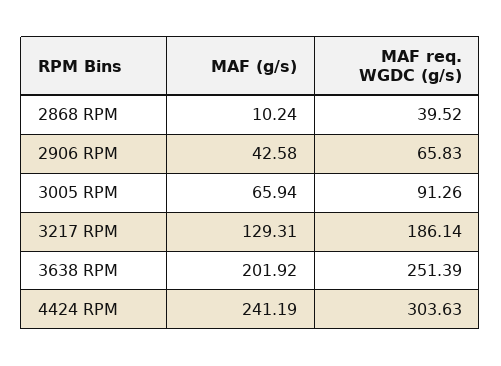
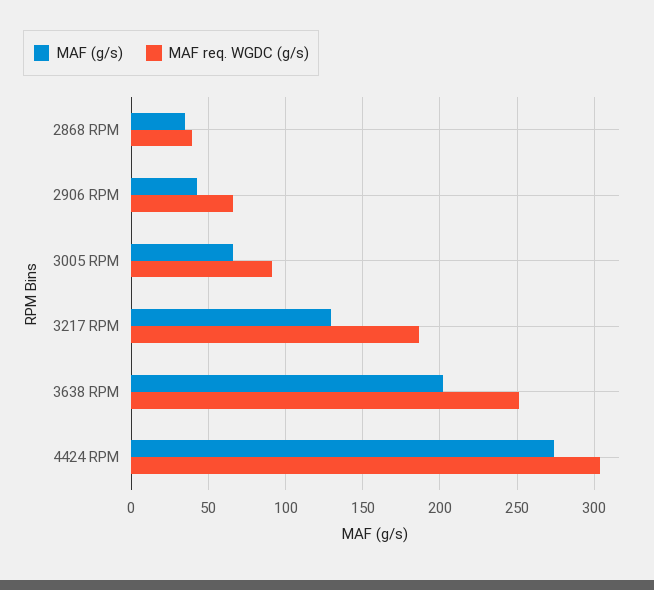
MAF (g/s), 2868 RPM: 10.24 -> 35
MAF (g/s), 4424 RPM: 241.19 -> 275

